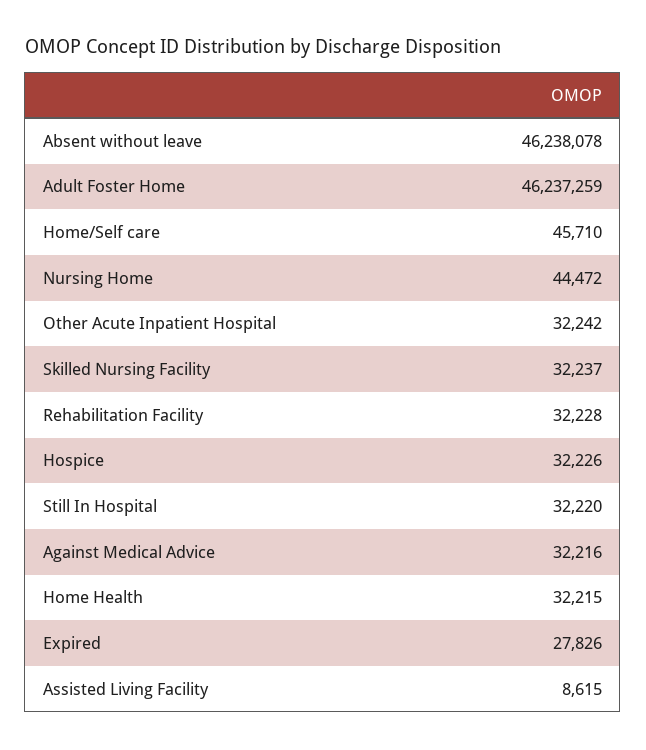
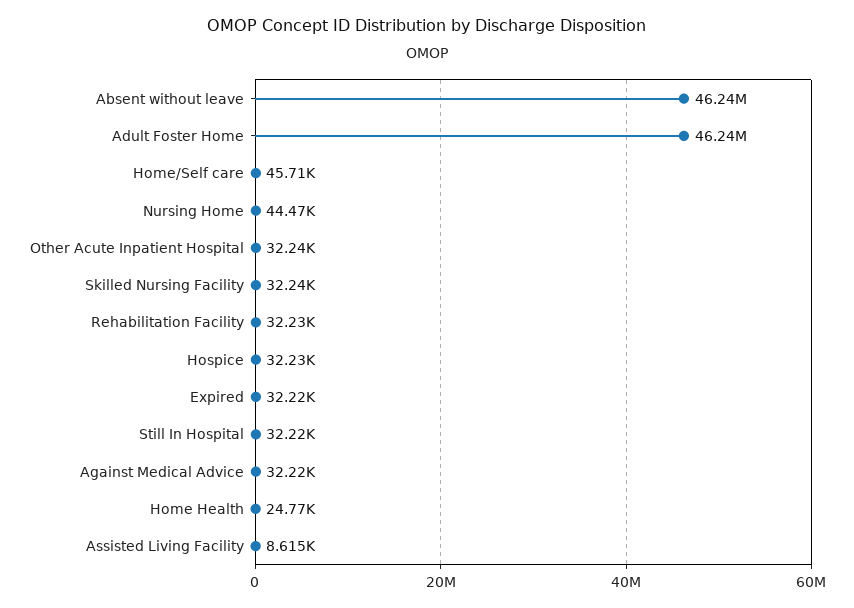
Home Health: 32215 -> 24770
Expired: 27826 -> 32220

